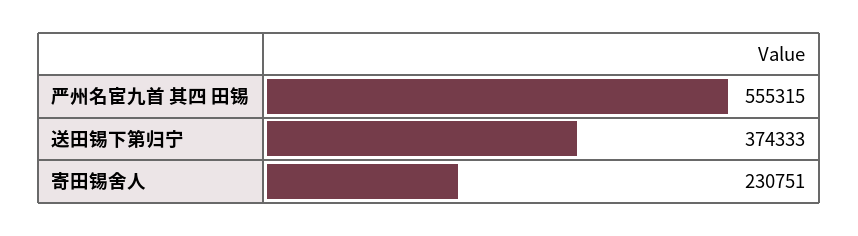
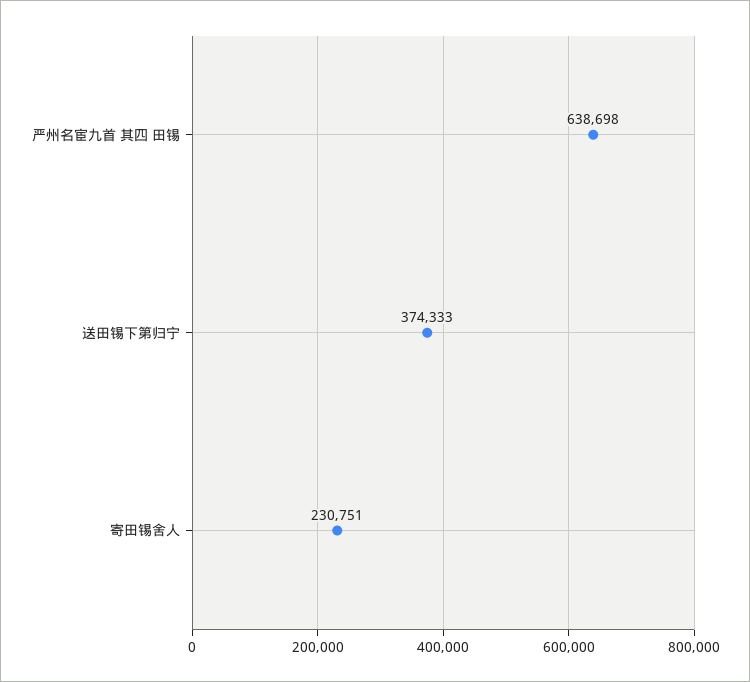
严州名宦九首 其四 田锡: 555315 -> 638698

